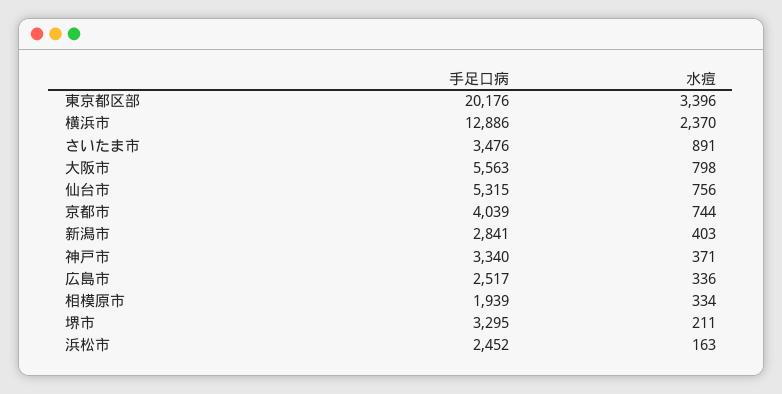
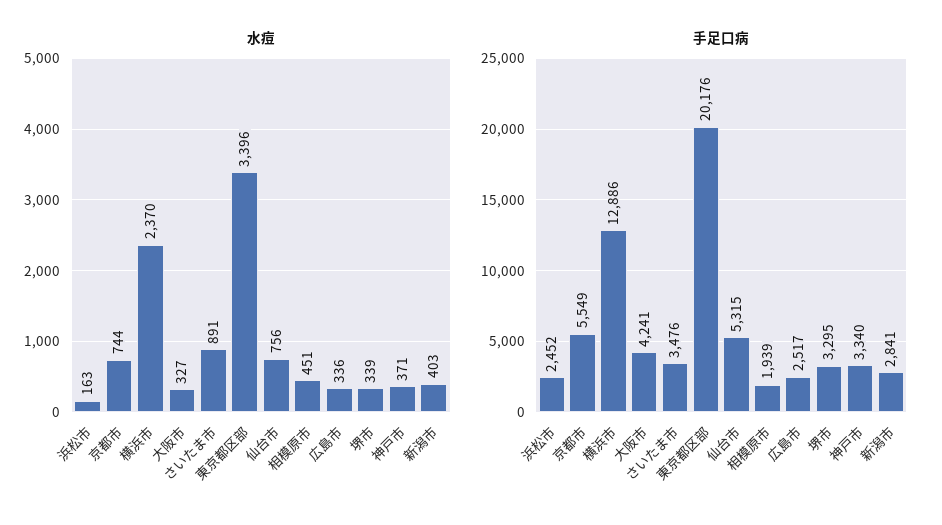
手足口病, 大阪市: 5563 -> 4241
水痘, 大阪市: 798 -> 327
手足口病, 京都市: 4039 -> 5549
水痘, 相模原市: 334 -> 451
水痘, 堺市: 211 -> 339

